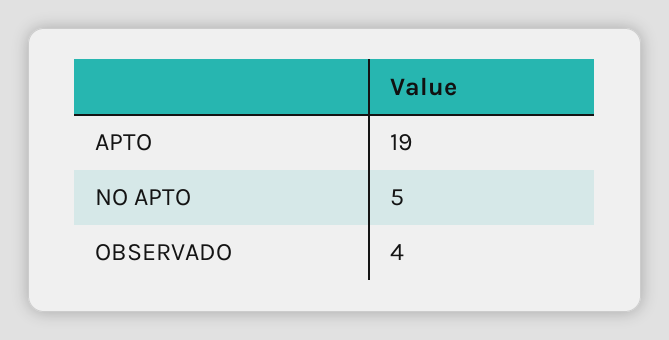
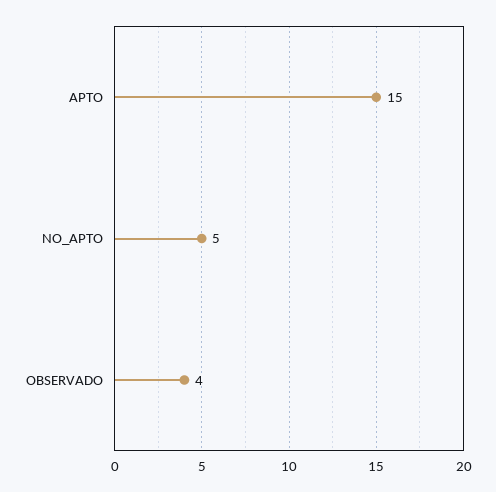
APTO: 19 -> 15

